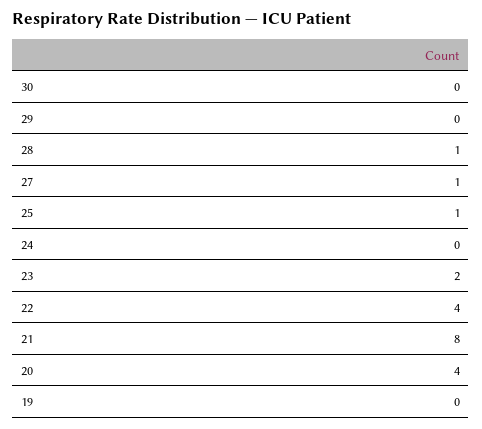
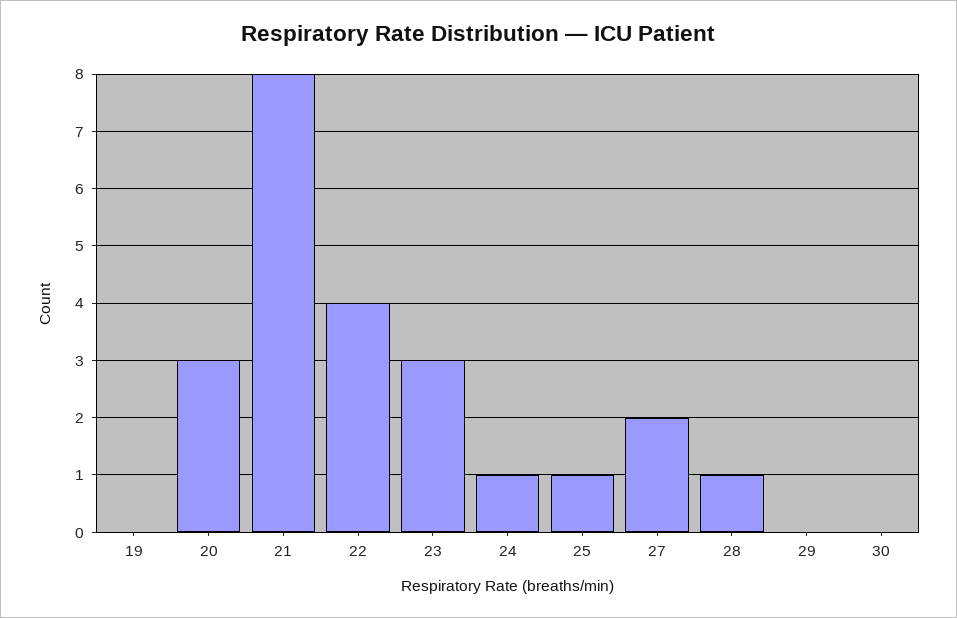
27: 1 -> 2
24: 0 -> 1
23: 2 -> 3
20: 4 -> 3

